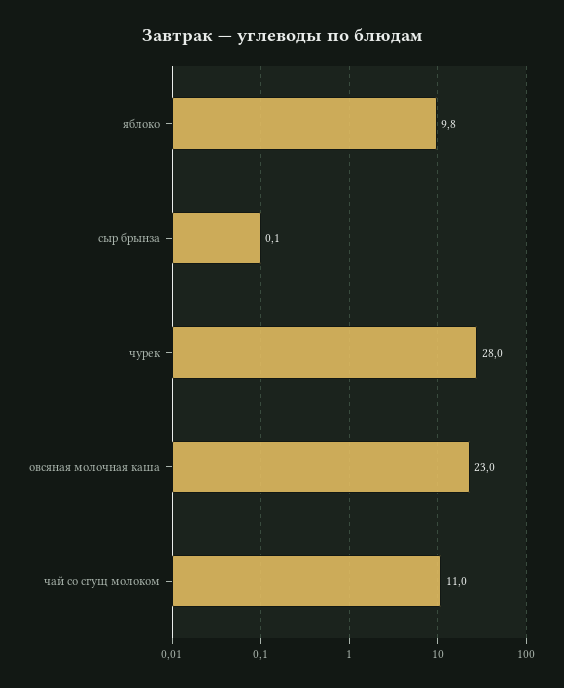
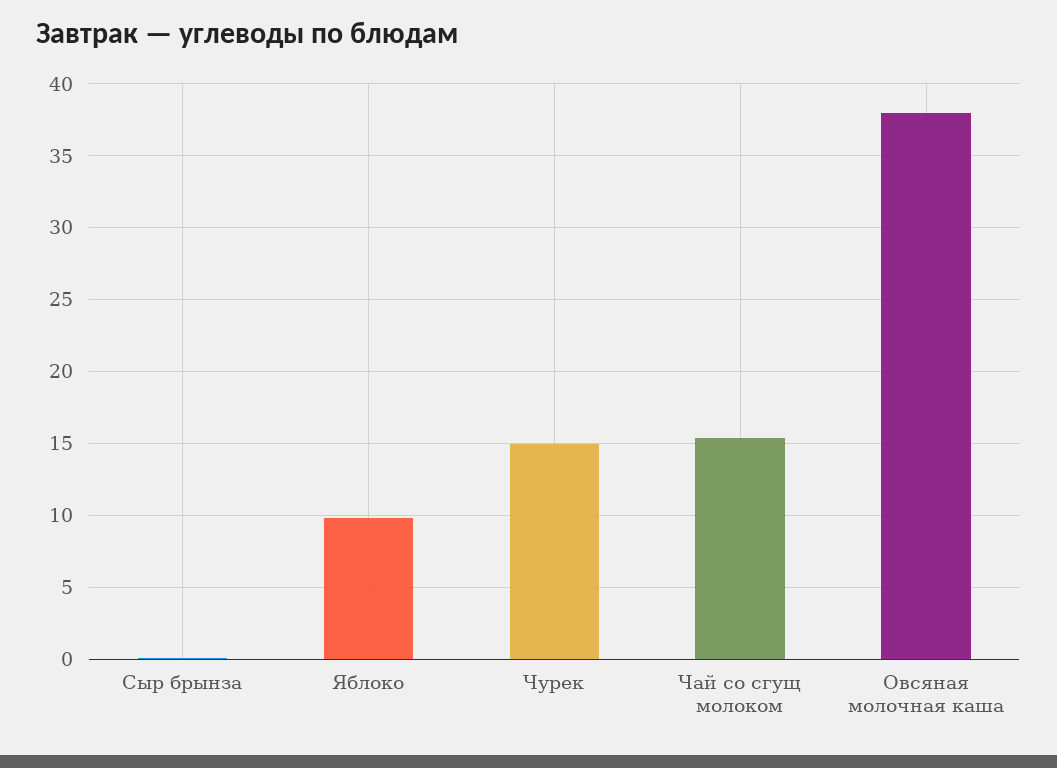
чурек: 28 -> 15
овсяная молочная каша: 23 -> 38
чай со сгущ молоком: 11 -> 15.5

